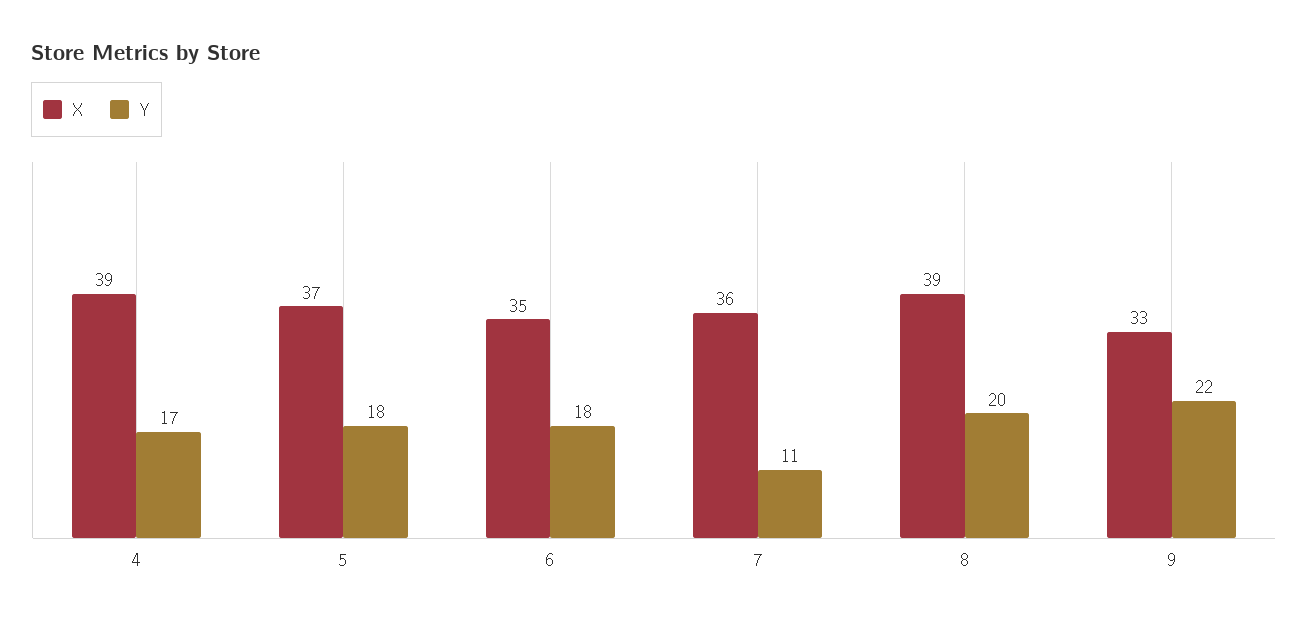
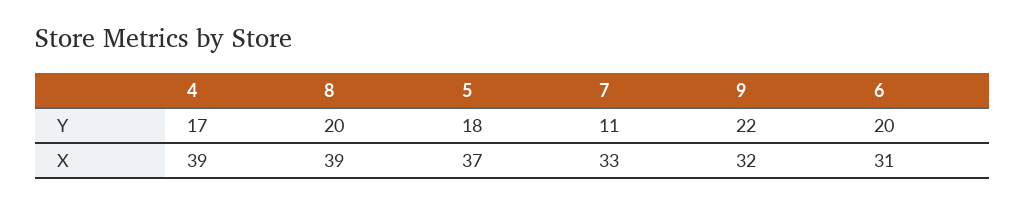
X, 6: 35 -> 31
Y, 6: 18 -> 20
X, 7: 36 -> 33
X, 9: 33 -> 32

